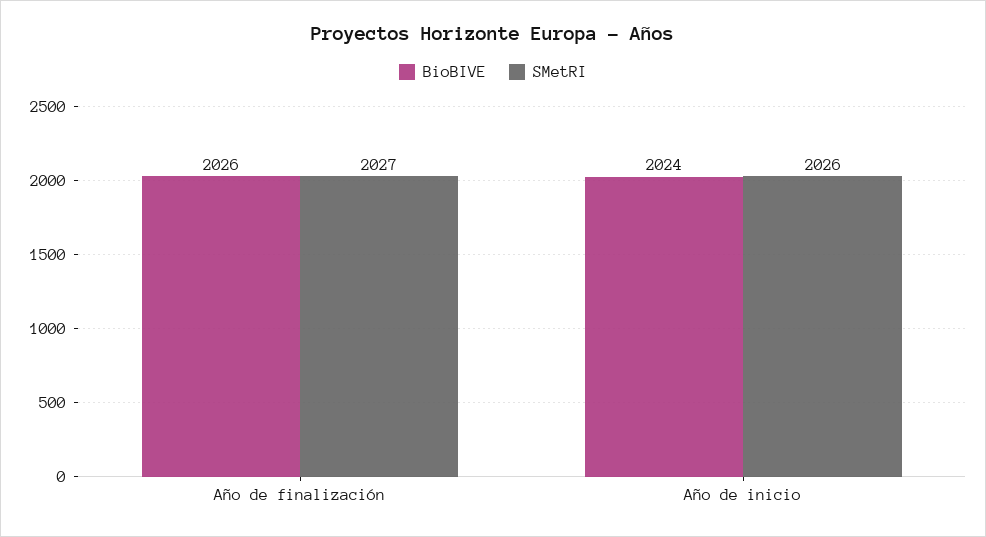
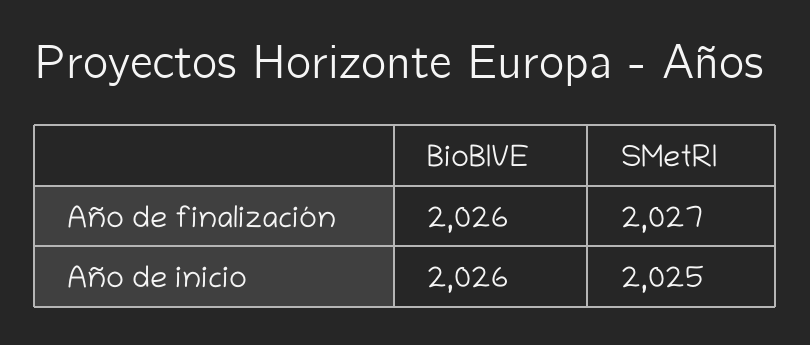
BioBIVE, Año de inicio: 2024 -> 2026
SMetRI, Año de inicio: 2026 -> 2025

